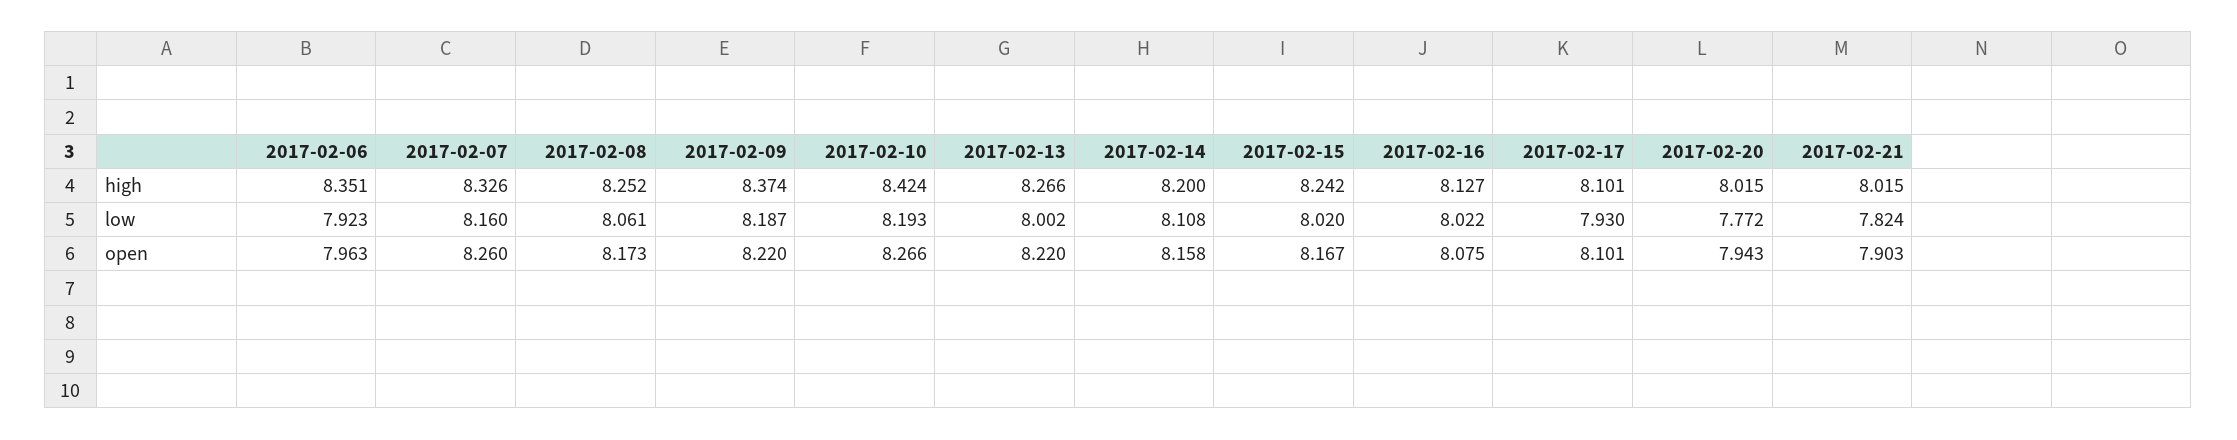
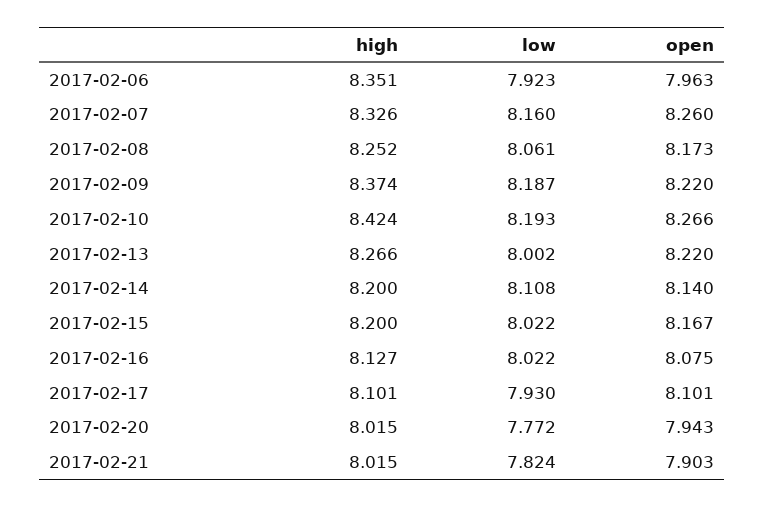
2017-02-15, high: 8.242 -> 8.2
2017-02-15, low: 8.02 -> 8.022
2017-02-14, open: 8.158 -> 8.14

